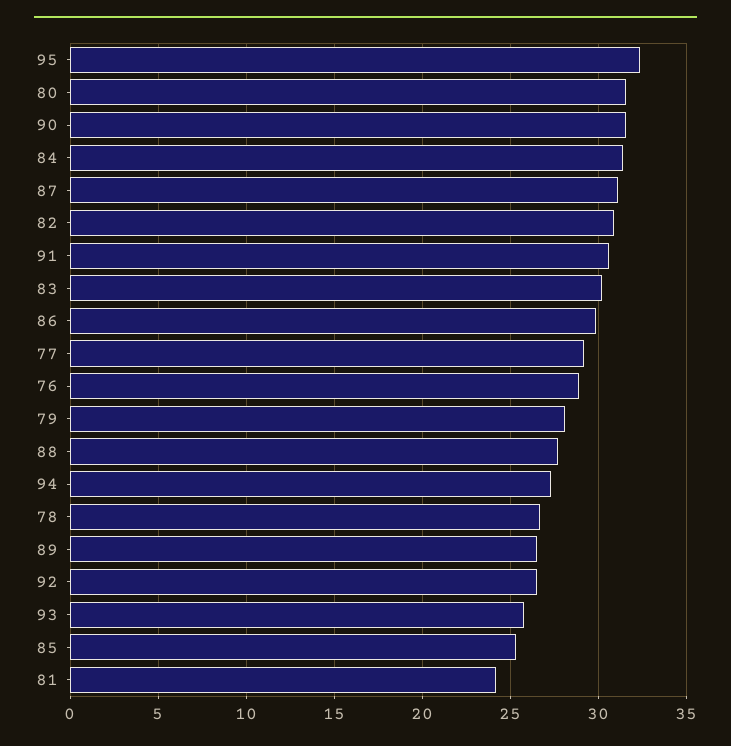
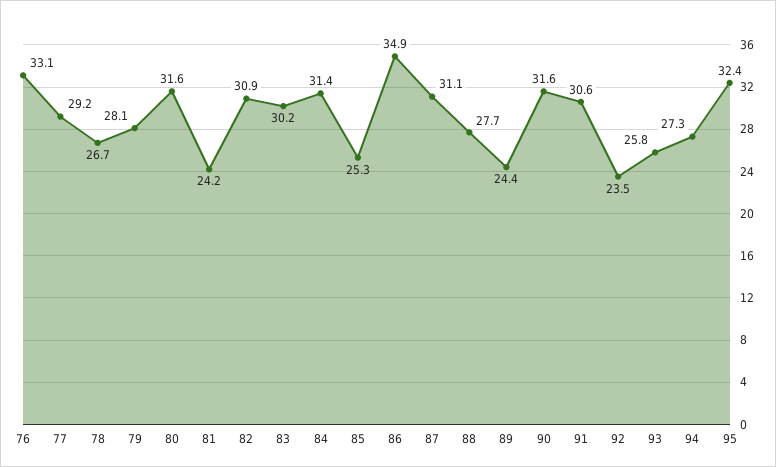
86: 30 -> 34.9
76: 29 -> 33.1
89: 26.5 -> 24.4
92: 26.5 -> 23.5

